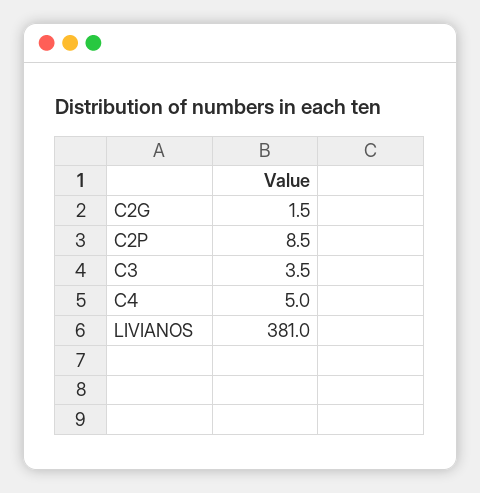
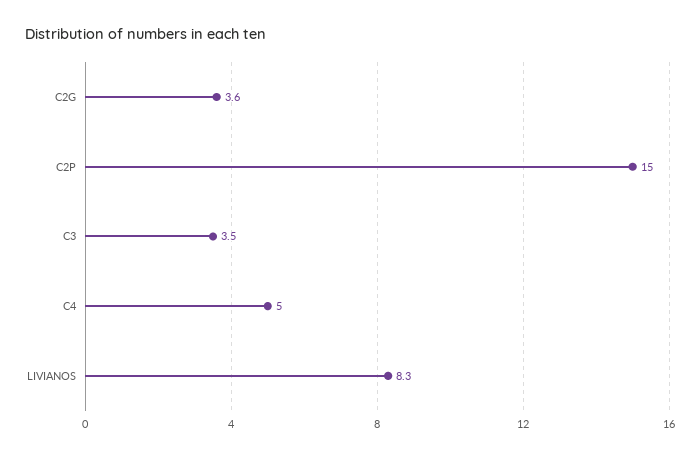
C2G: 1.5 -> 3.6
C2P: 8.5 -> 15
LIVIANOS: 381 -> 8.3

